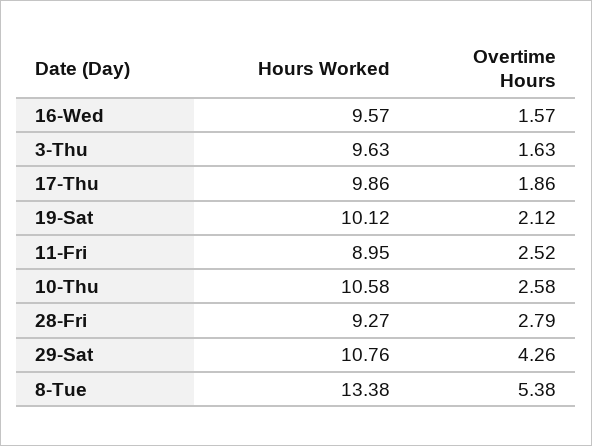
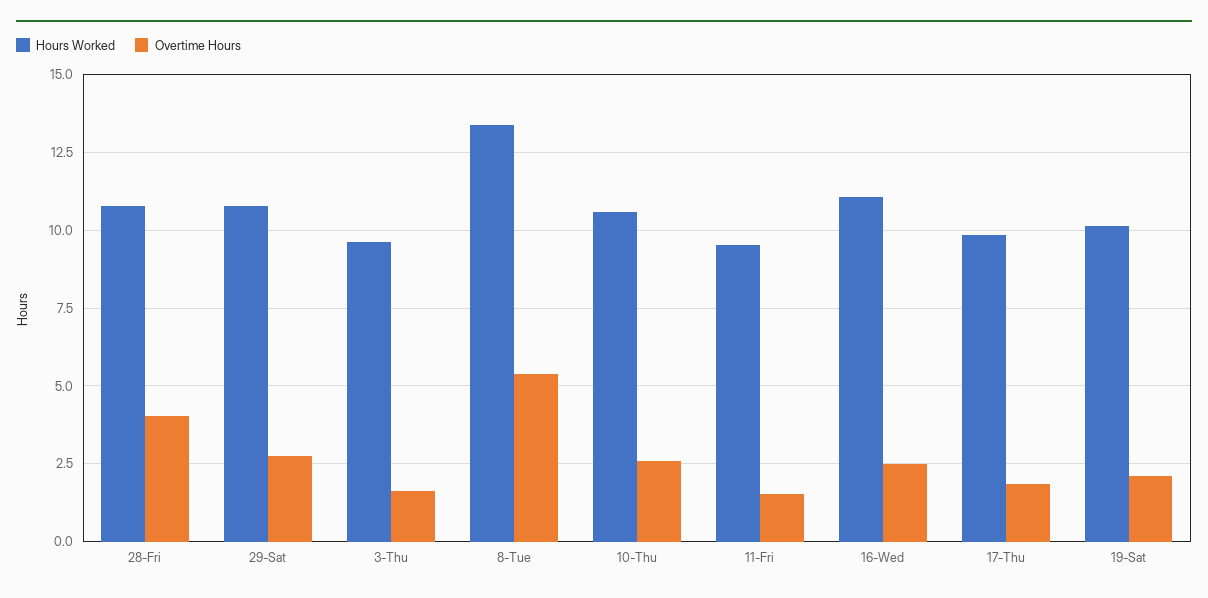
Hours Worked, 16-Wed: 9.57 -> 11
Overtime Hours, 16-Wed: 1.57 -> 2.5
Hours Worked, 11-Fri: 8.95 -> 9.5
Overtime Hours, 11-Fri: 2.52 -> 1.5
Hours Worked, 28-Fri: 9.27 -> 10.75
Overtime Hours, 28-Fri: 2.79 -> 4
Overtime Hours, 29-Sat: 4.26 -> 2.75

